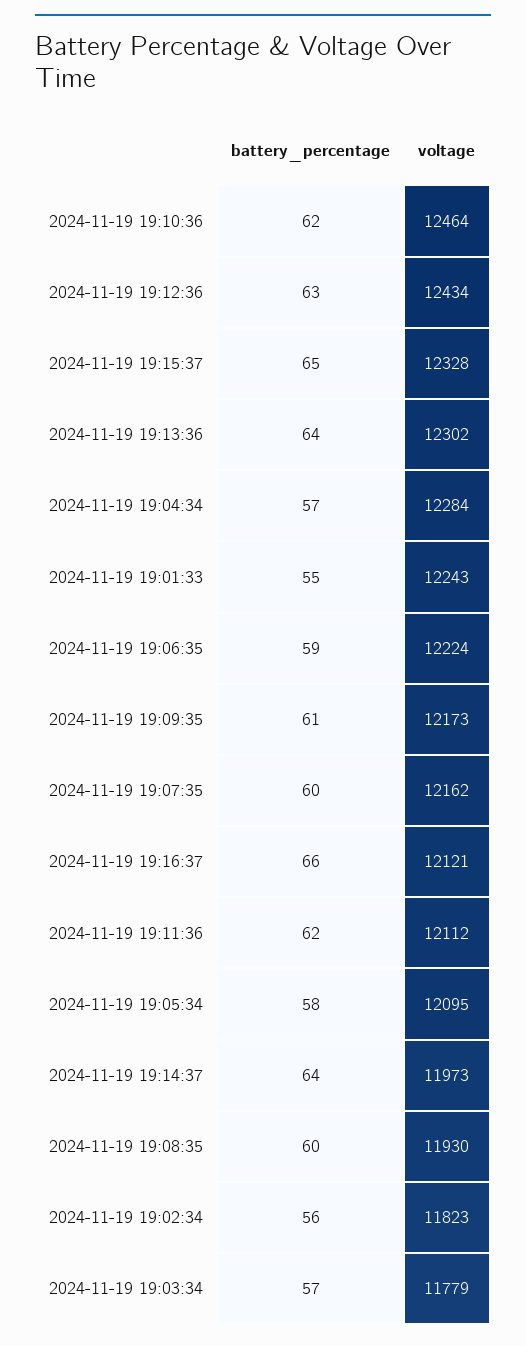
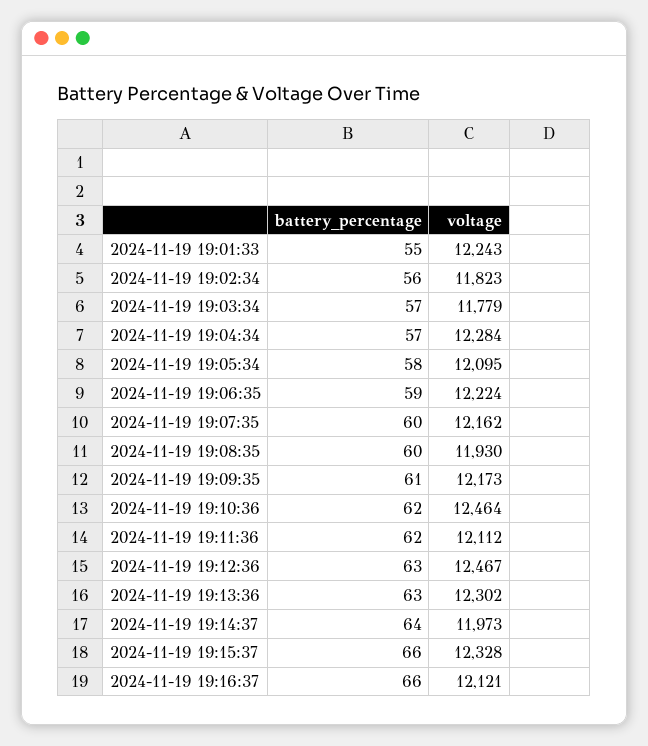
voltage, 2024-11-19 19:12:36: 12434 -> 12467
battery_percentage, 2024-11-19 19:15:37: 65 -> 66
battery_percentage, 2024-11-19 19:13:36: 64 -> 63

